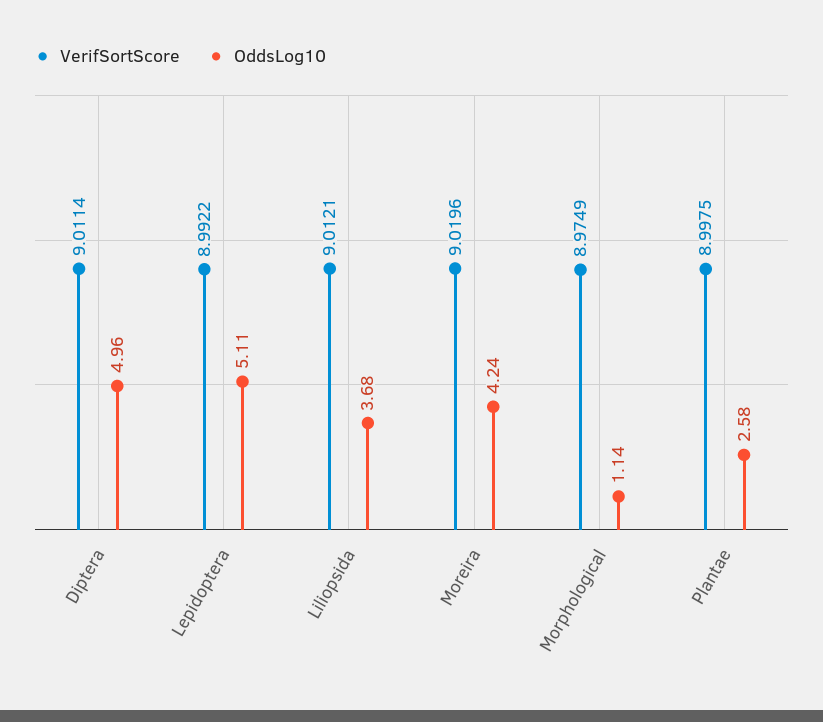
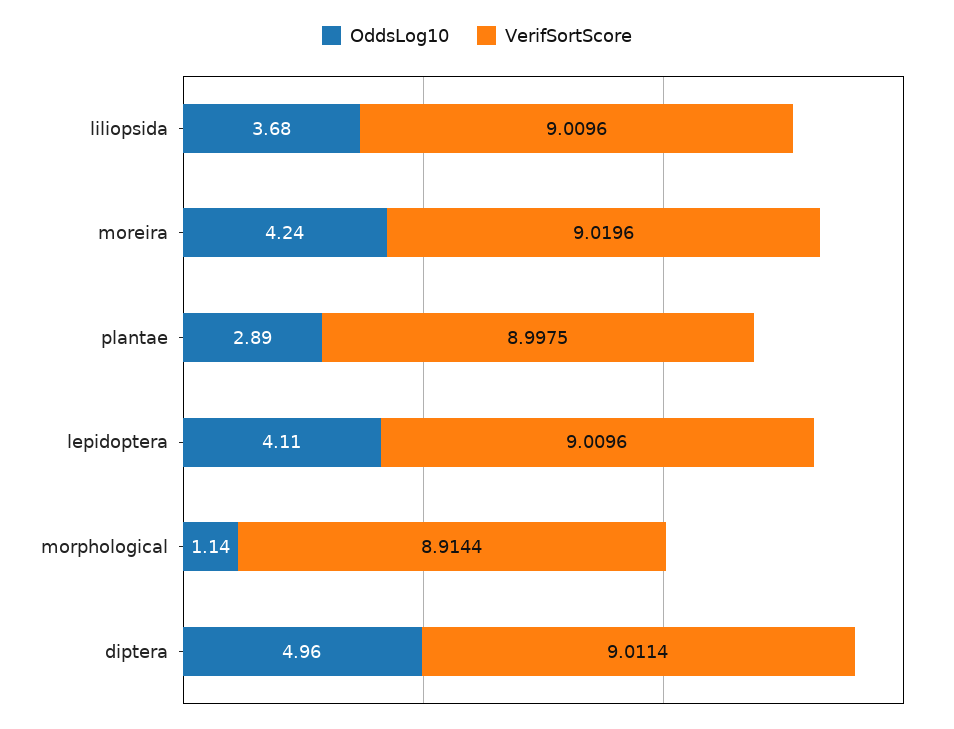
VerifSortScore, Lepidoptera: 8.9922 -> 9.0096
OddsLog10, Lepidoptera: 5.11 -> 4.11
VerifSortScore, Liliopsida: 9.0121 -> 9.0096
VerifSortScore, Morphological: 8.9749 -> 8.9144
OddsLog10, Plantae: 2.58 -> 2.89

